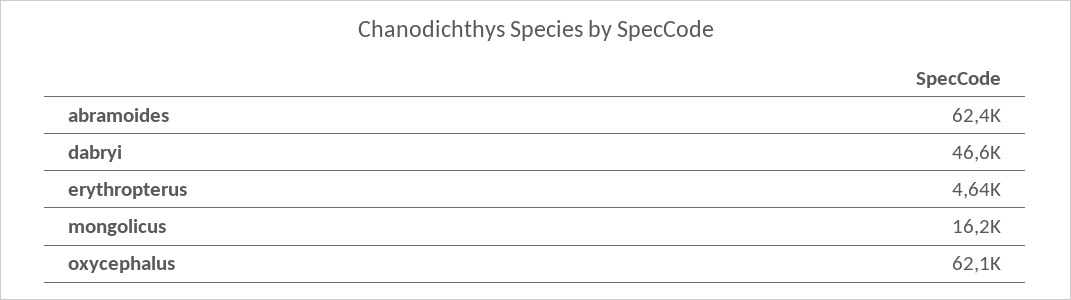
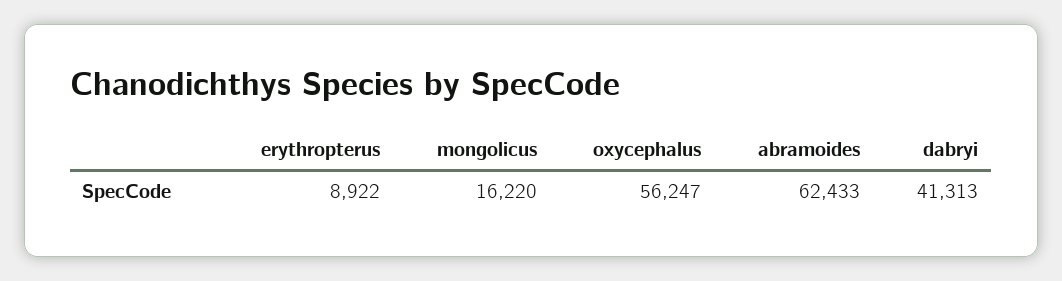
dabryi: 46600 -> 41313
erythropterus: 4640 -> 8922
oxycephalus: 62100 -> 56247

